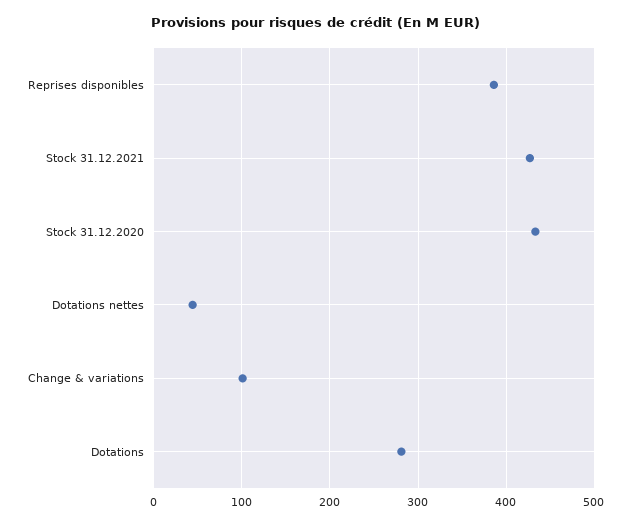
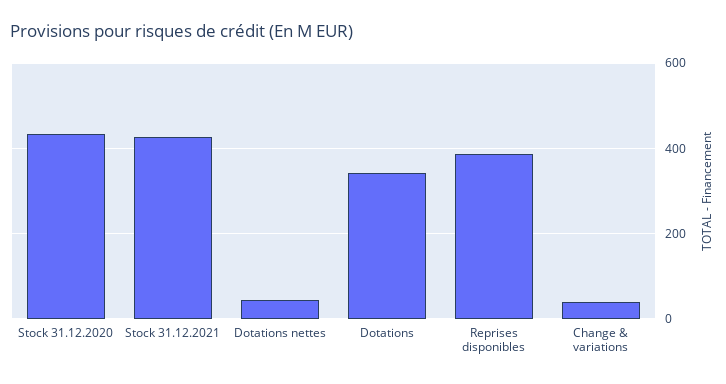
Change & variations: 100 -> 40
Dotations: 280 -> 340

